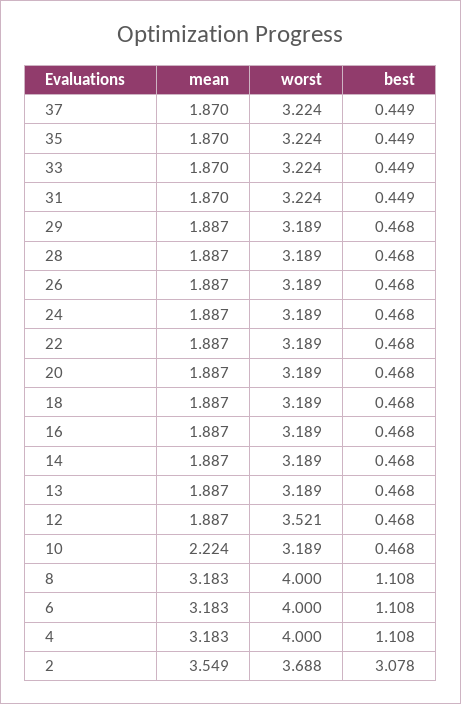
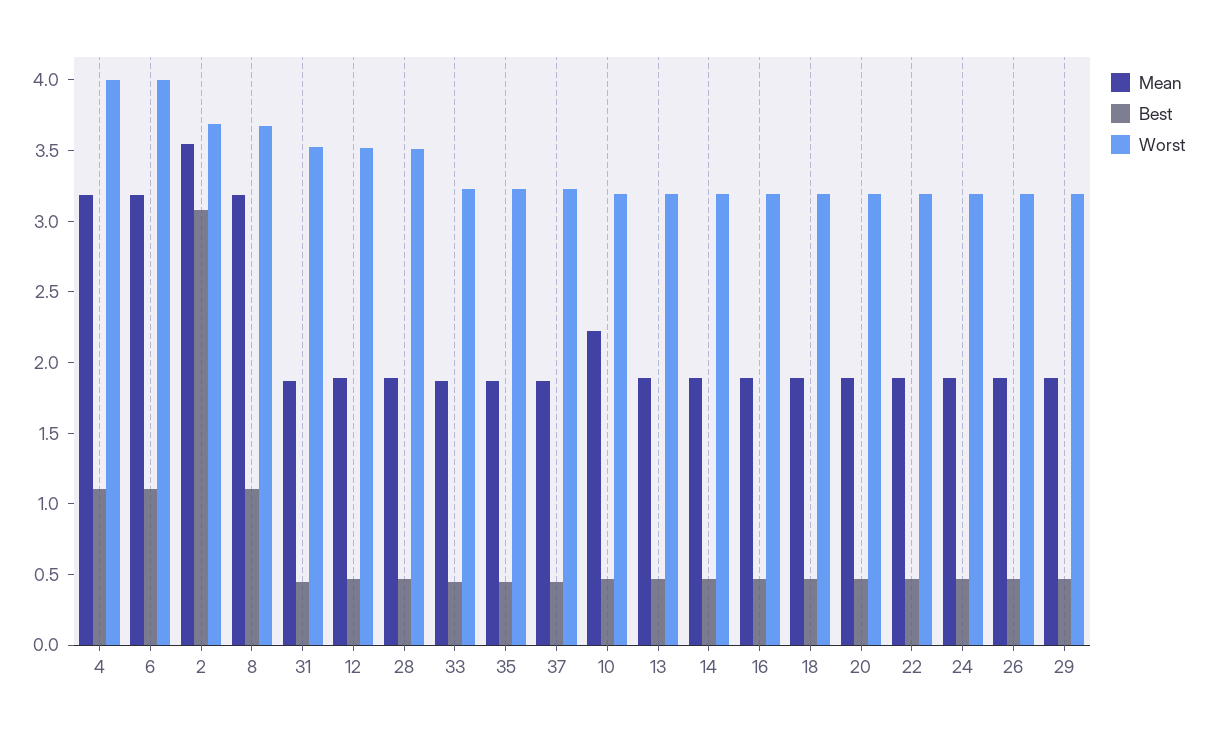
worst, 31: 3.224 -> 3.5
worst, 28: 3.189 -> 3.5
worst, 8: 4 -> 3.7

